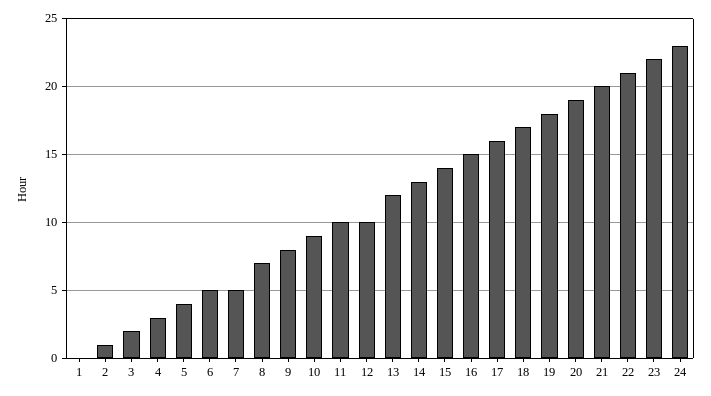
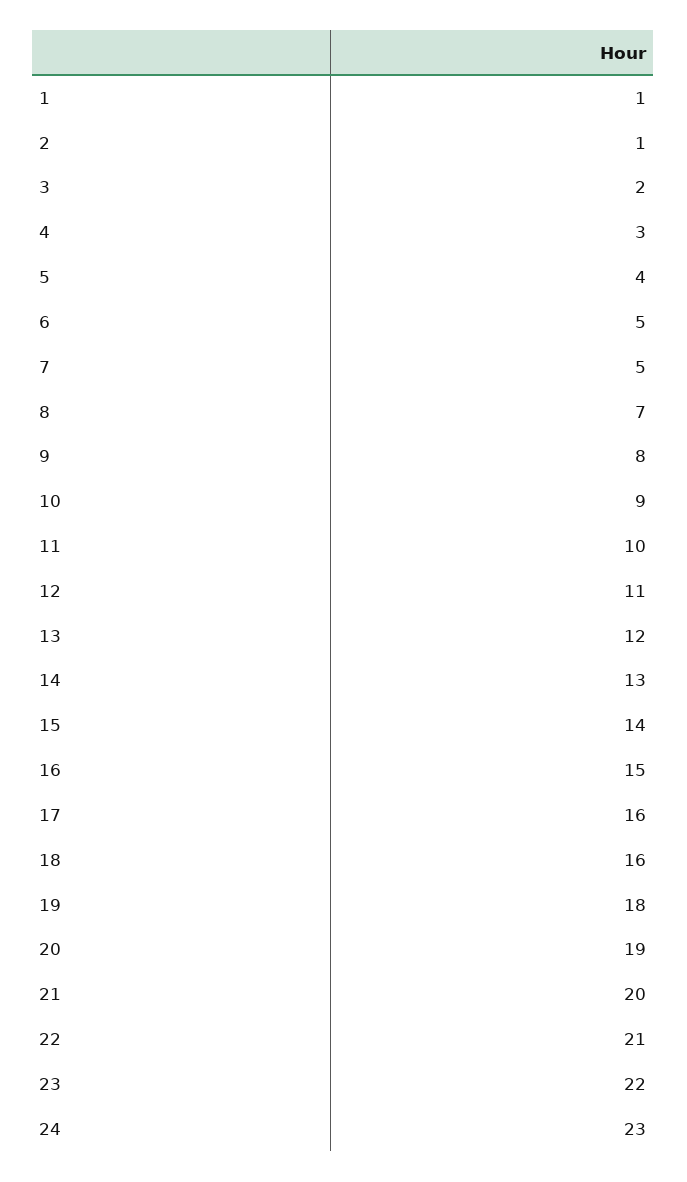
1: 0 -> 1
12: 10 -> 11
18: 17 -> 16

